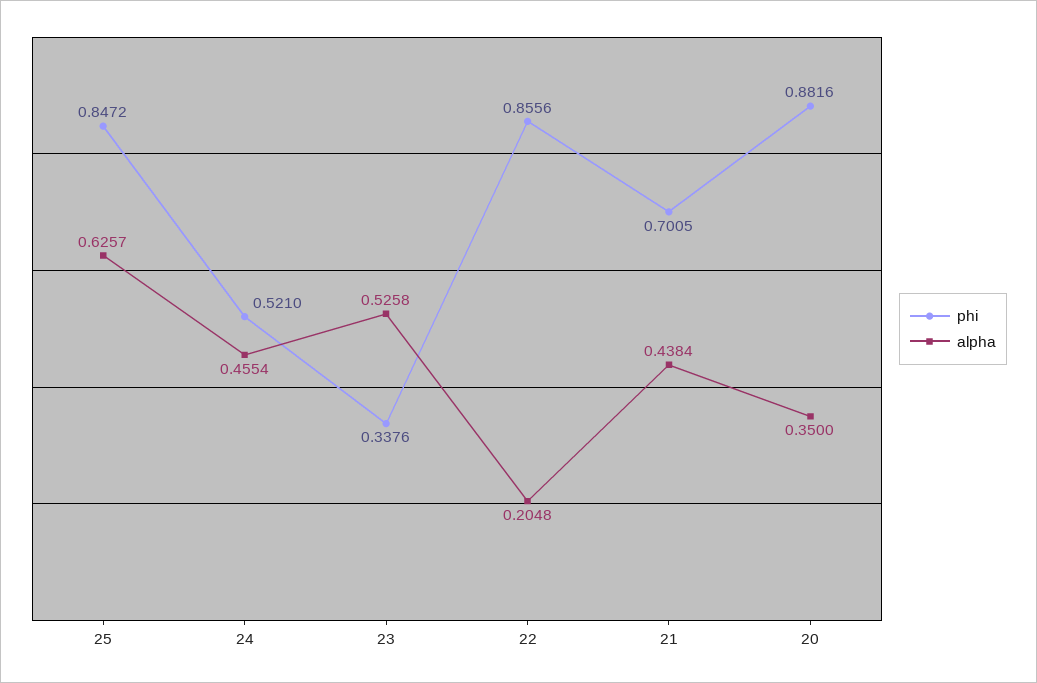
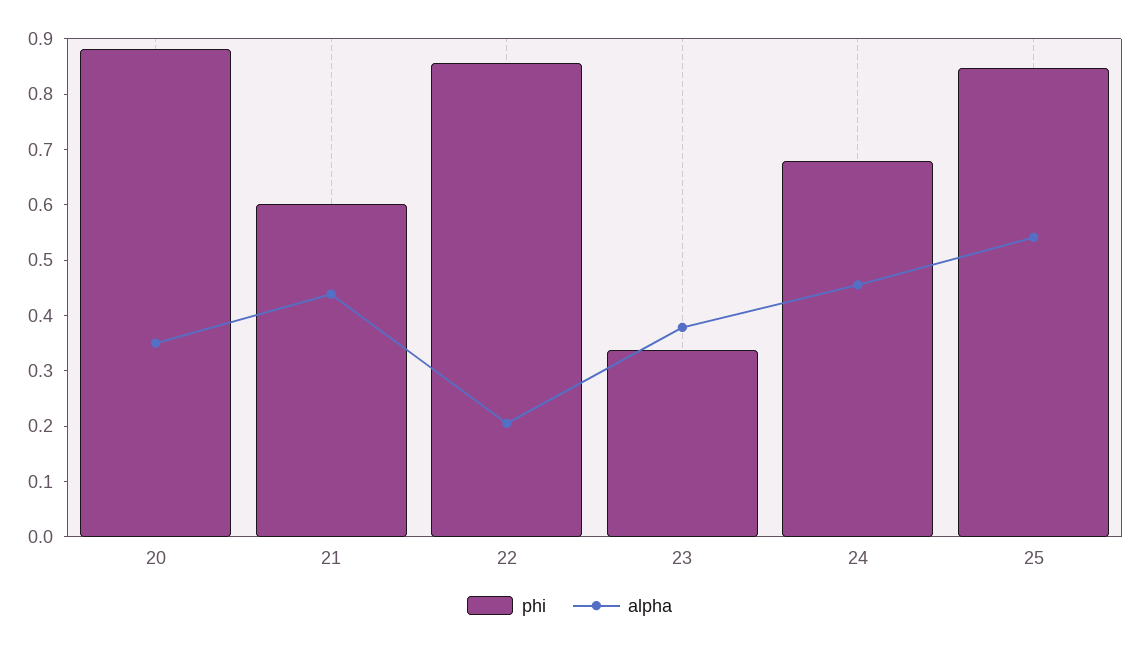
alpha, 25: 0.6257 -> 0.54
phi, 24: 0.521 -> 0.68
alpha, 23: 0.5258 -> 0.38
phi, 21: 0.7005 -> 0.6

